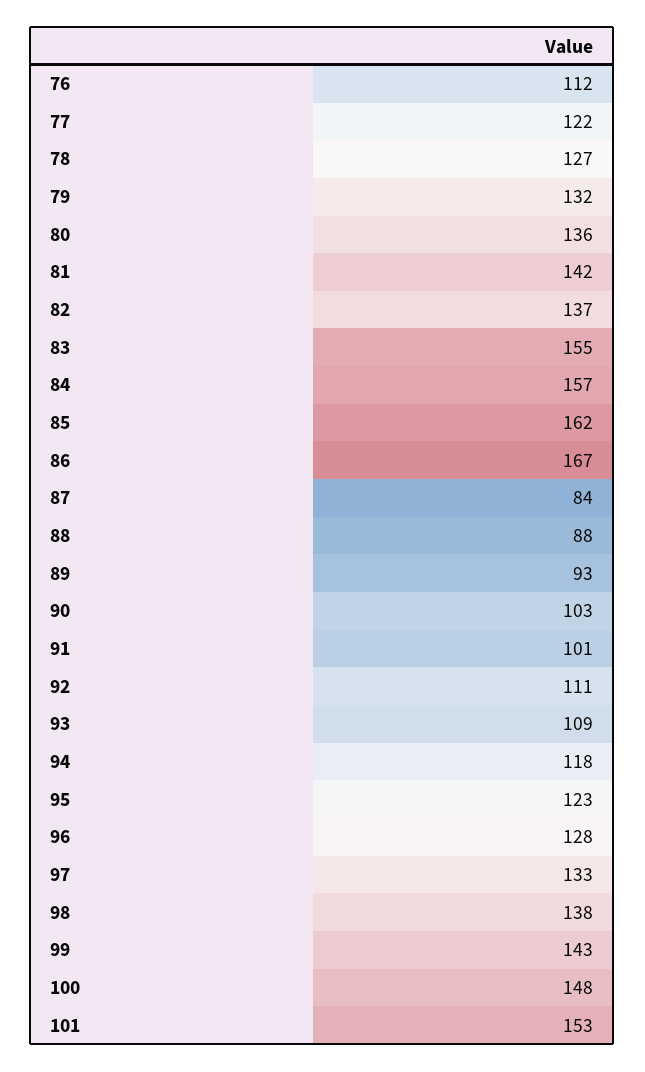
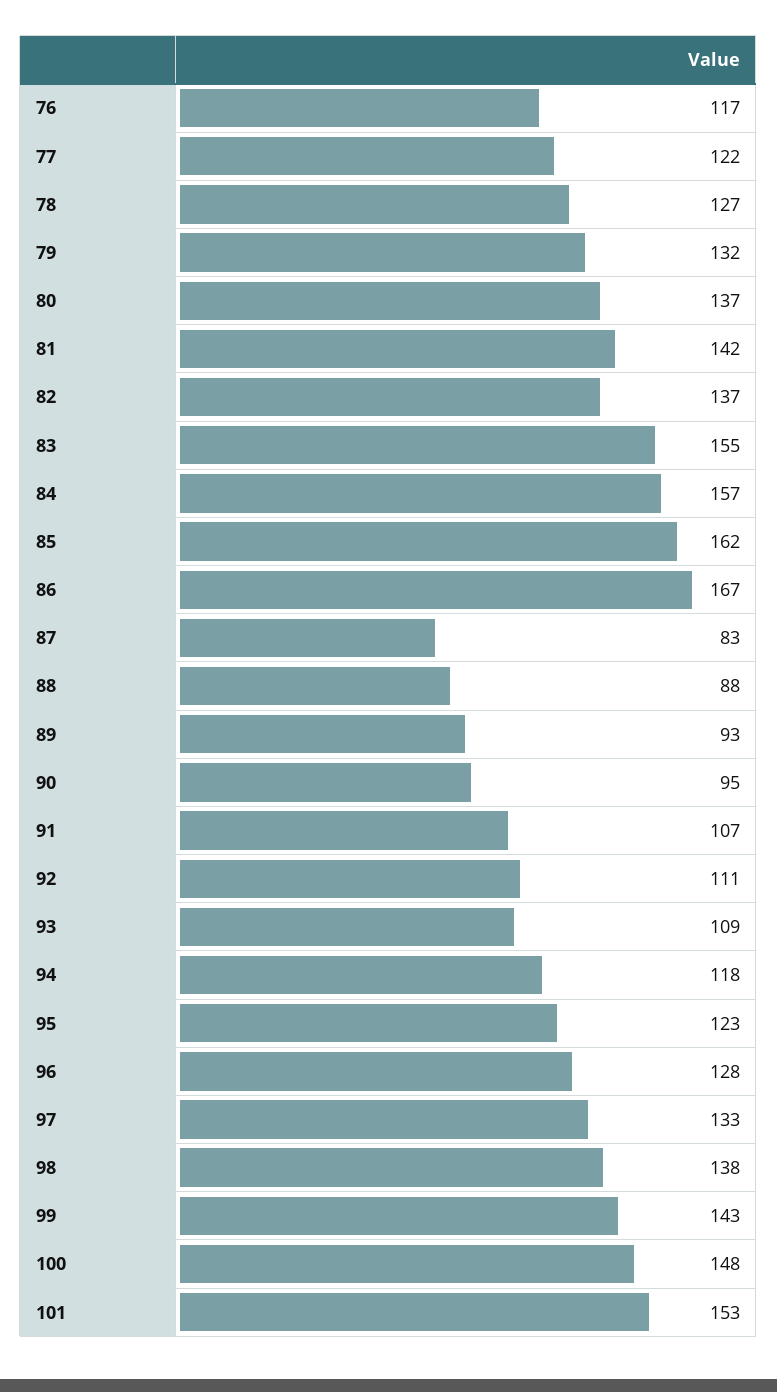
76: 112 -> 117
80: 136 -> 137
87: 84 -> 83
90: 103 -> 95
91: 101 -> 107

